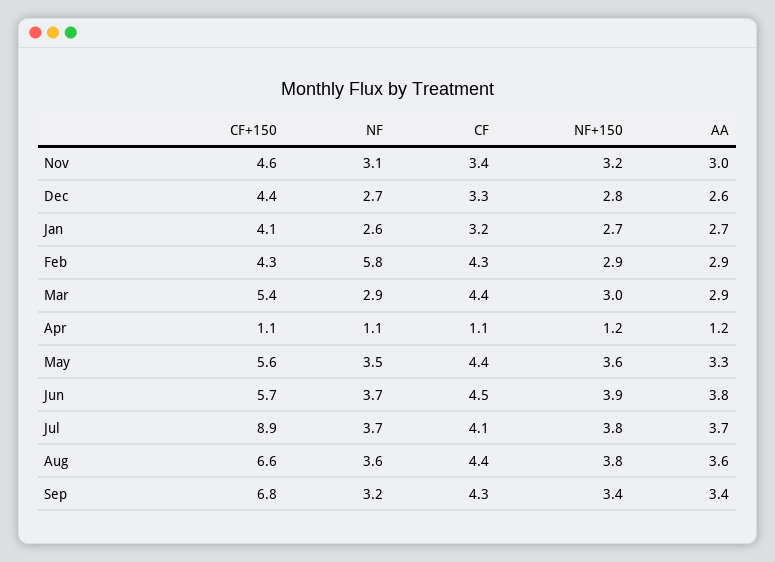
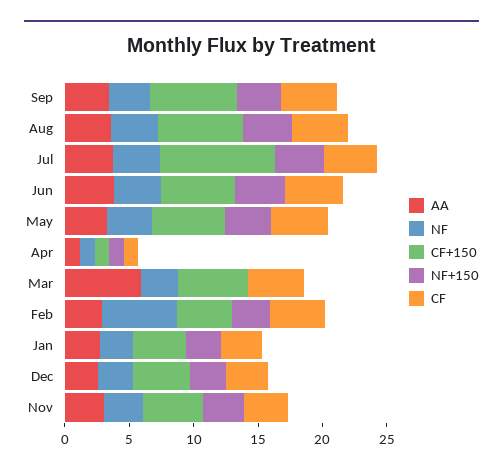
NF+150, Mar: 3 -> 0
AA, Mar: 2.9 -> 6

